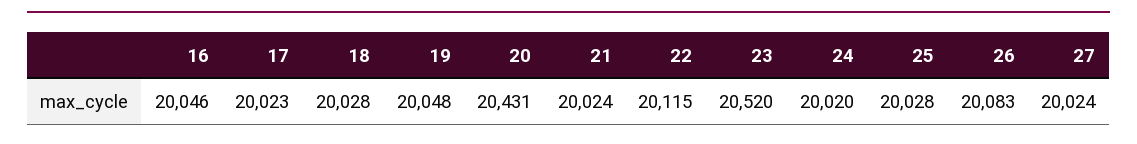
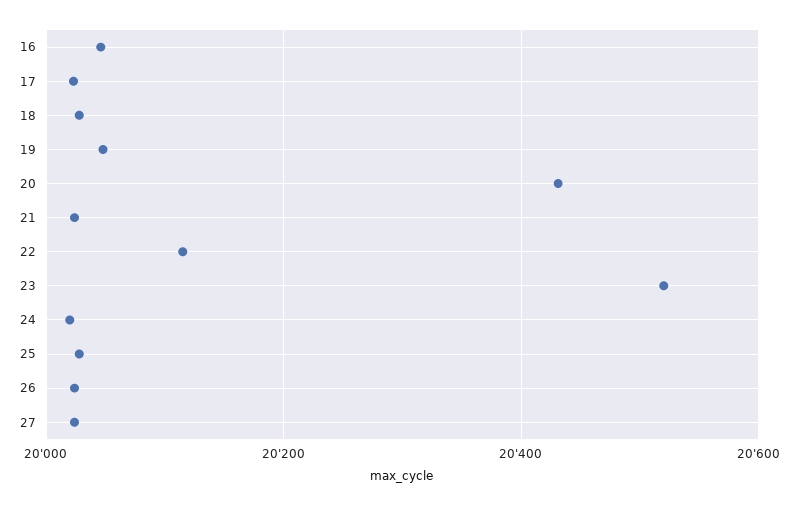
26: 20083 -> 20020

